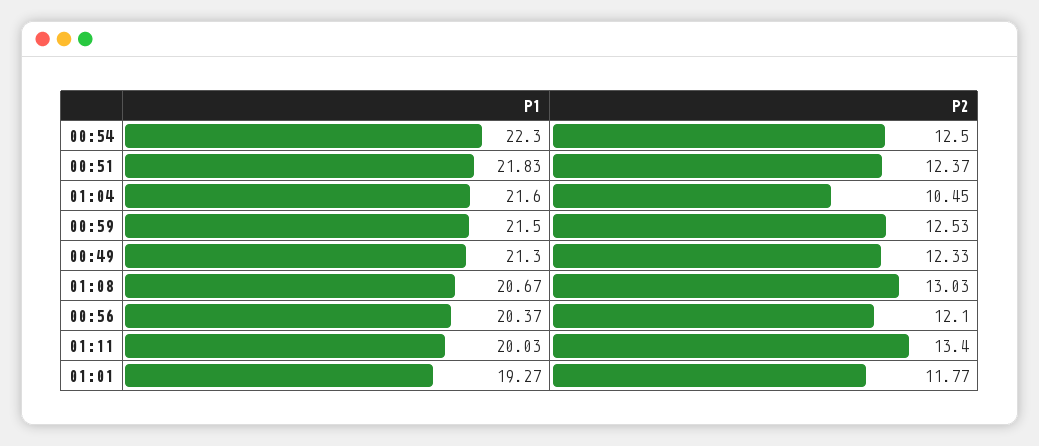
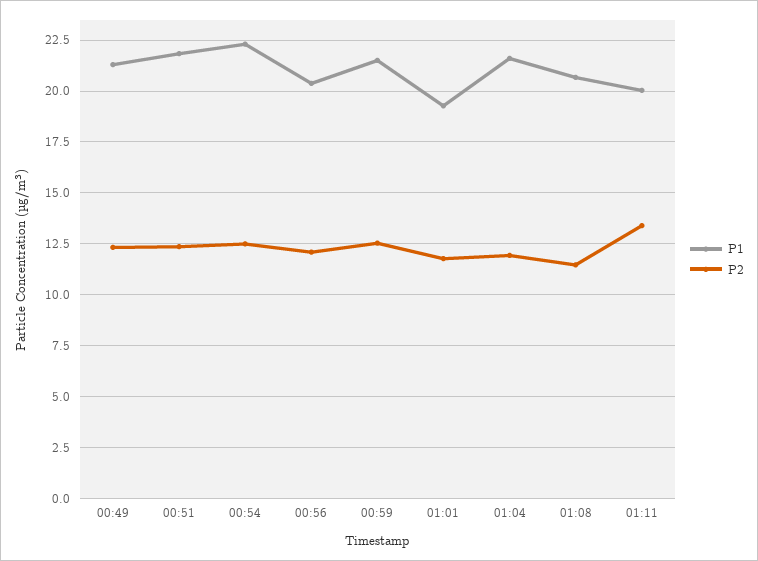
P2, 01:04: 10.45 -> 12
P2, 01:08: 13.03 -> 11.5

